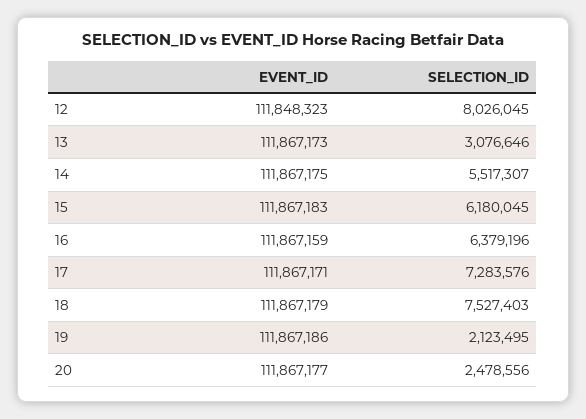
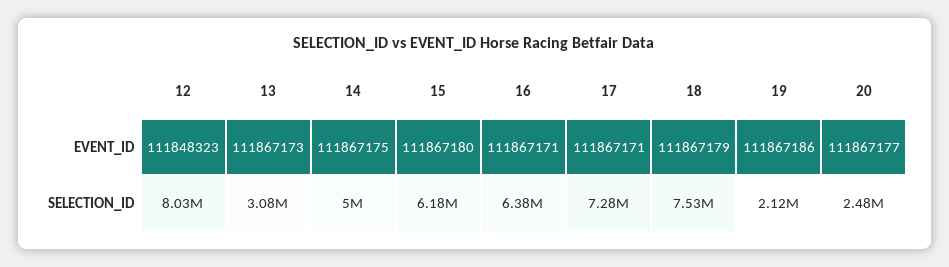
SELECTION_ID, 14: 5517307 -> 5000000
EVENT_ID, 15: 111867183 -> 111867180
EVENT_ID, 16: 111867159 -> 111867171

